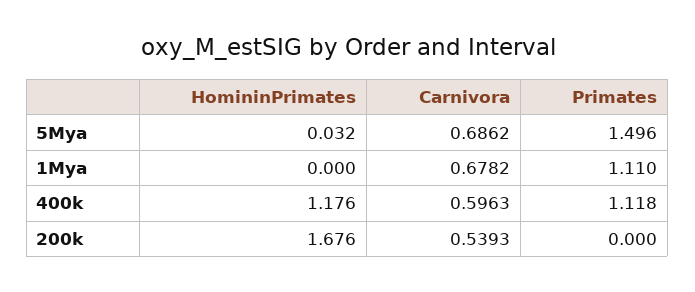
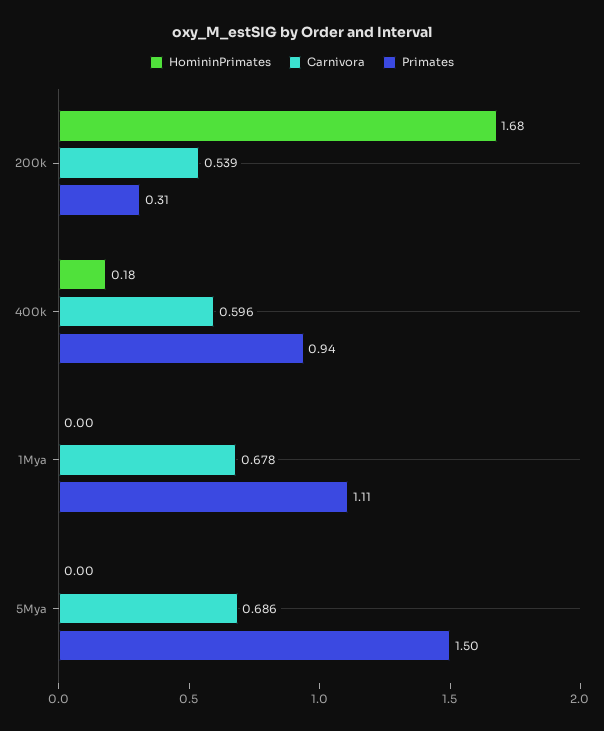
HomininPrimates, 5Mya: 0.032 -> 0
HomininPrimates, 400k: 1.176 -> 0.18
Primates, 400k: 1.118 -> 0.94
Primates, 200k: 0 -> 0.31

